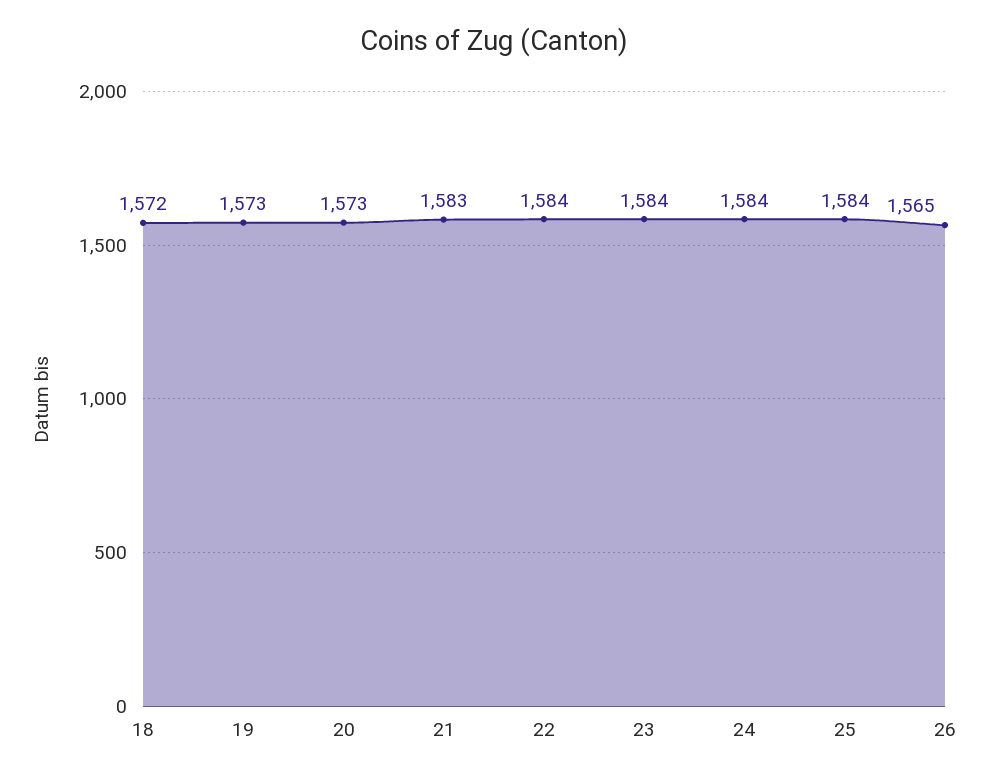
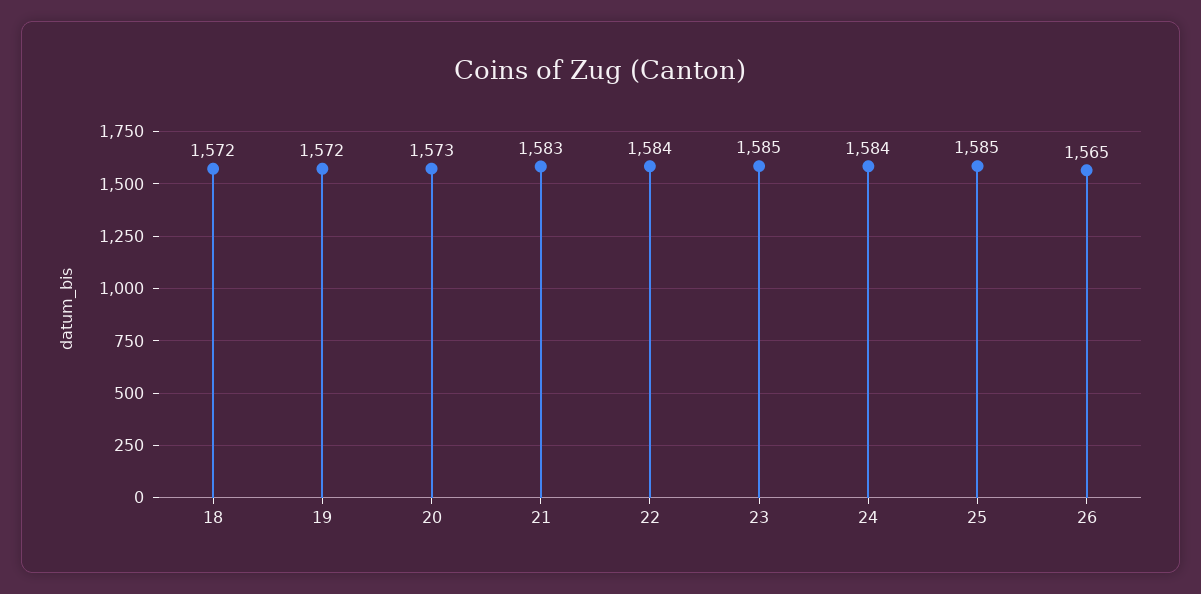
19: 1573 -> 1572
23: 1584 -> 1585
25: 1584 -> 1585

